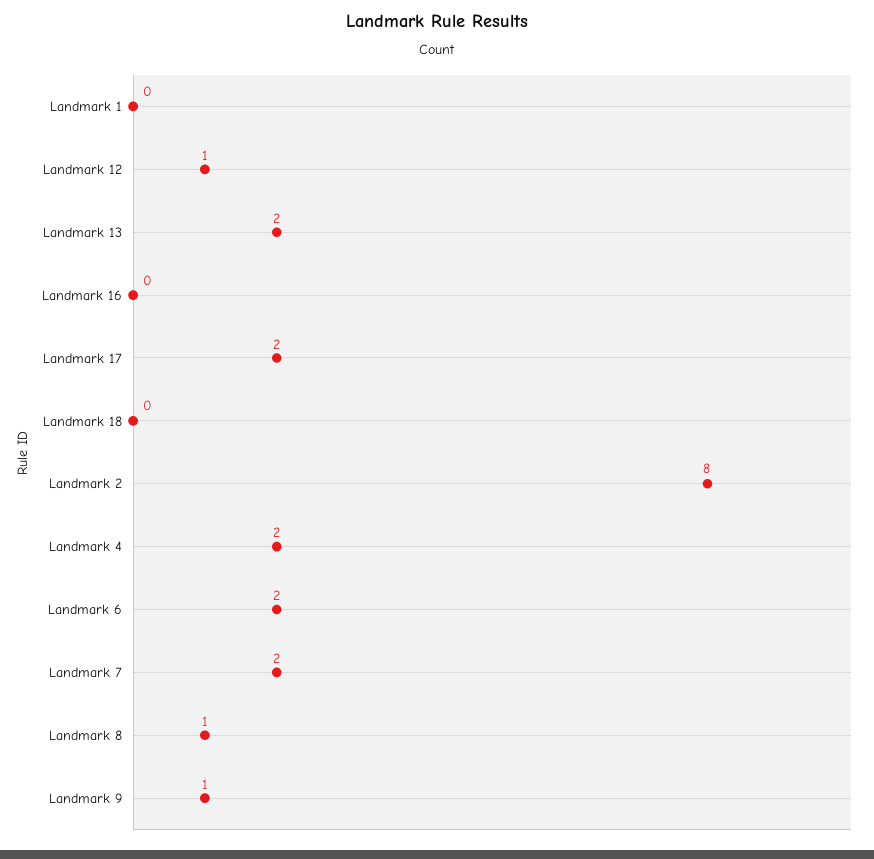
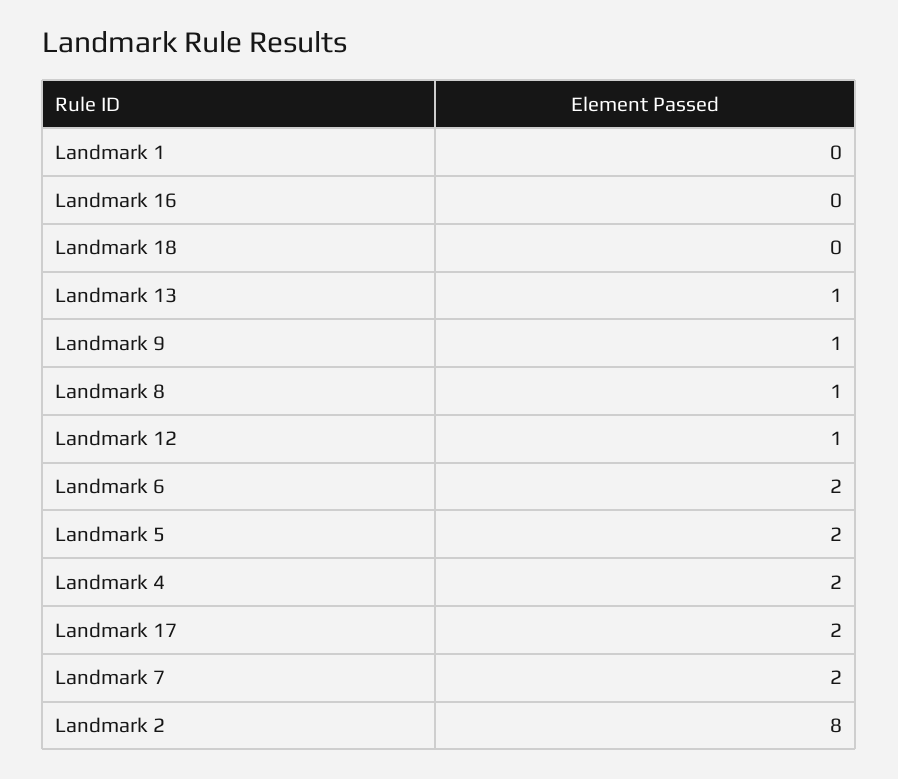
Landmark 13: 2 -> 1
Landmark 5: none -> 2

